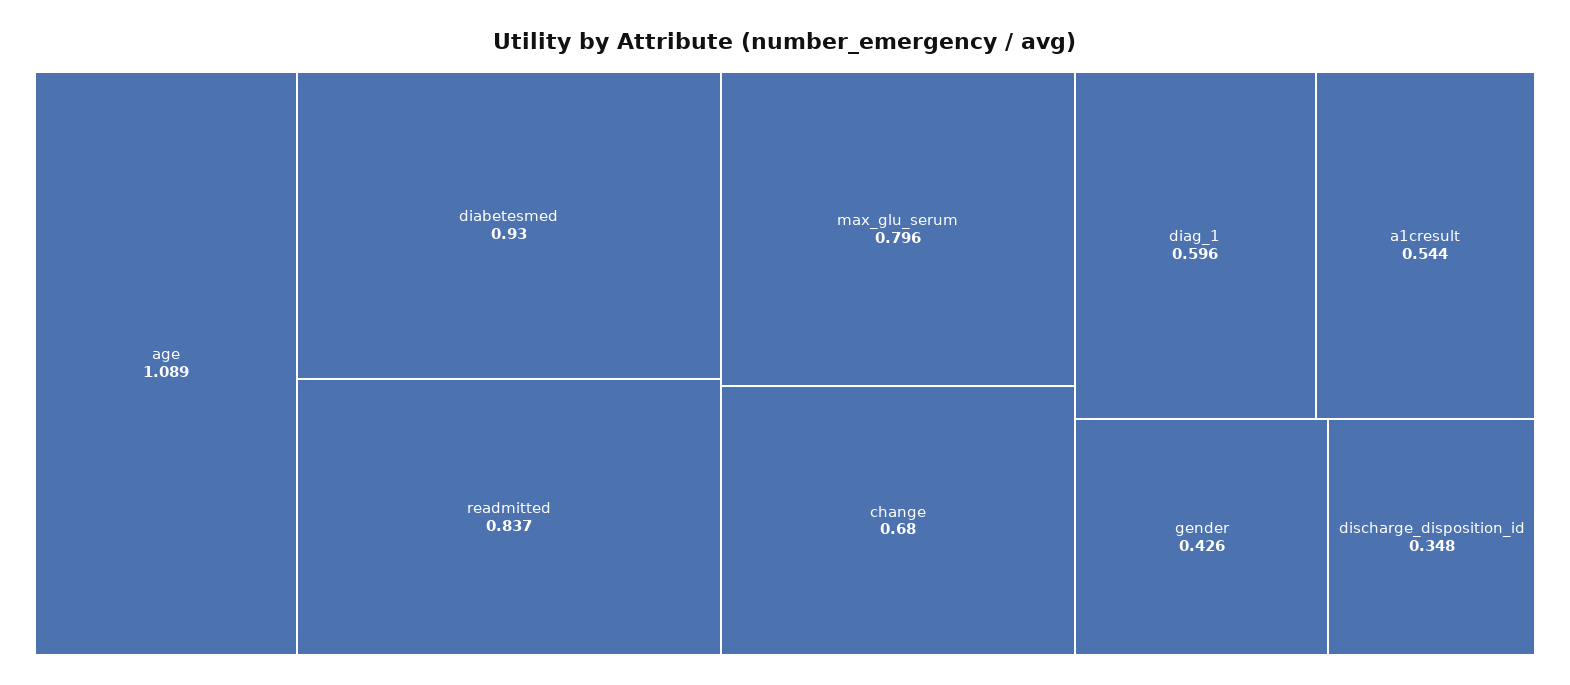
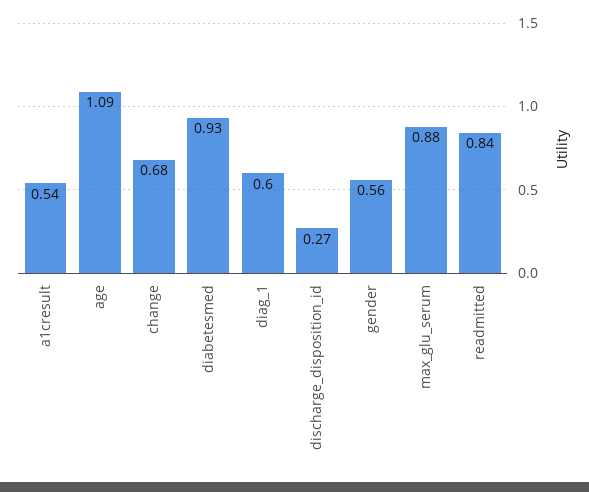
max_glu_serum: 0.796 -> 0.88
gender: 0.426 -> 0.56
discharge_disposition_id: 0.348 -> 0.27

